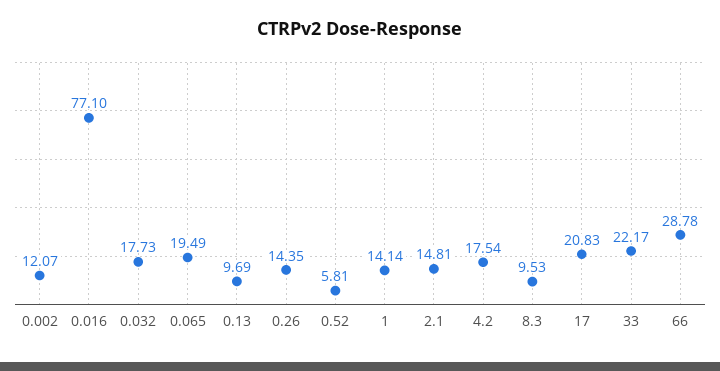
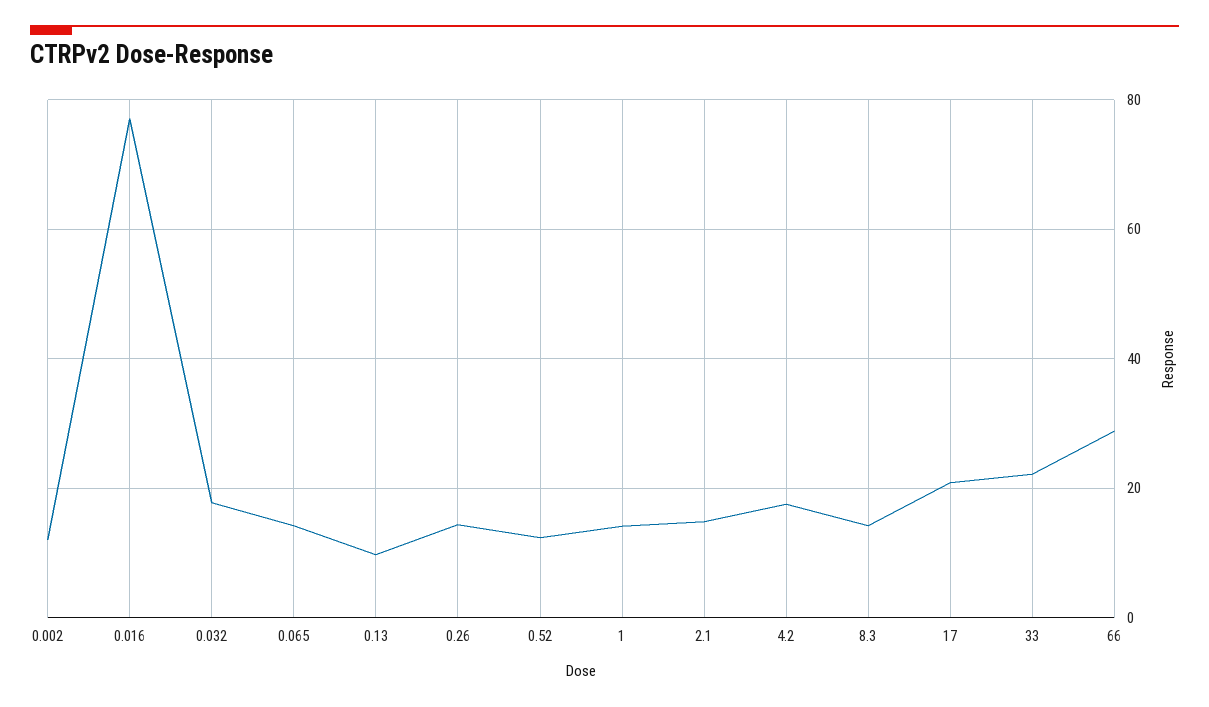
0.065: 19.49 -> 14
0.52: 5.81 -> 12
8.3: 9.53 -> 14

